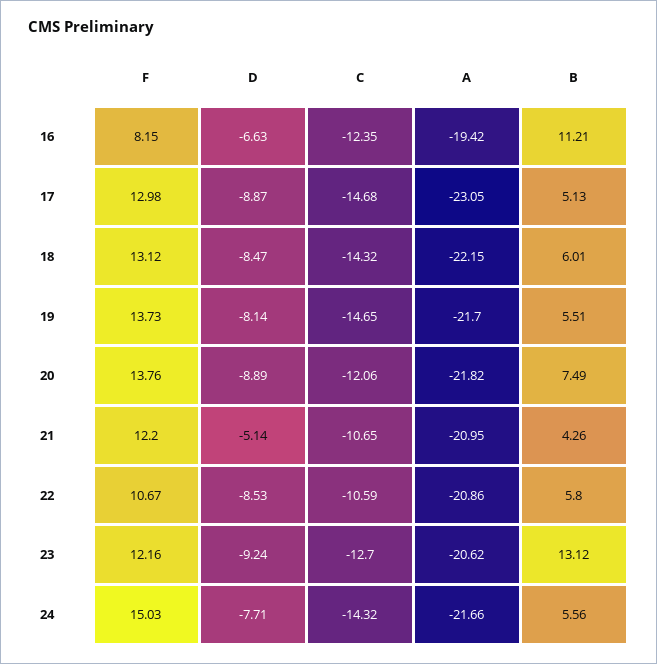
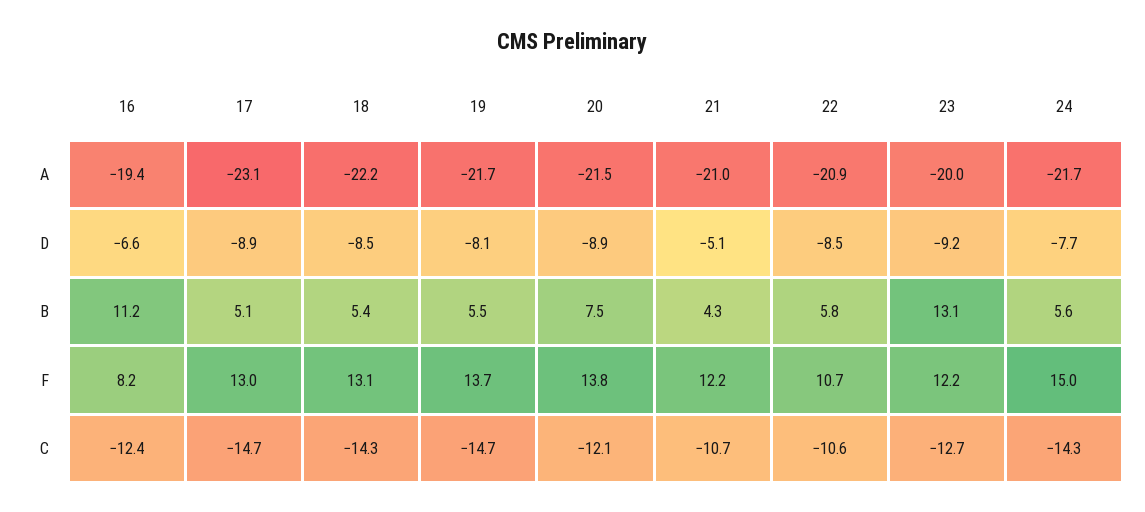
B, 18: 6.01 -> 5.4
A, 20: -21.82 -> -21.5
A, 23: -20.62 -> -20

